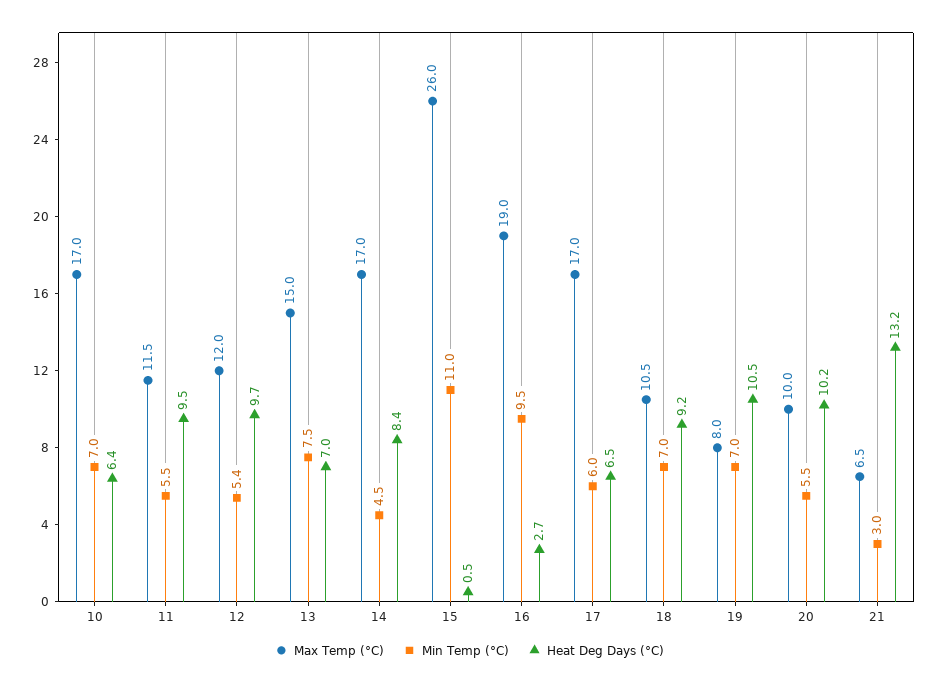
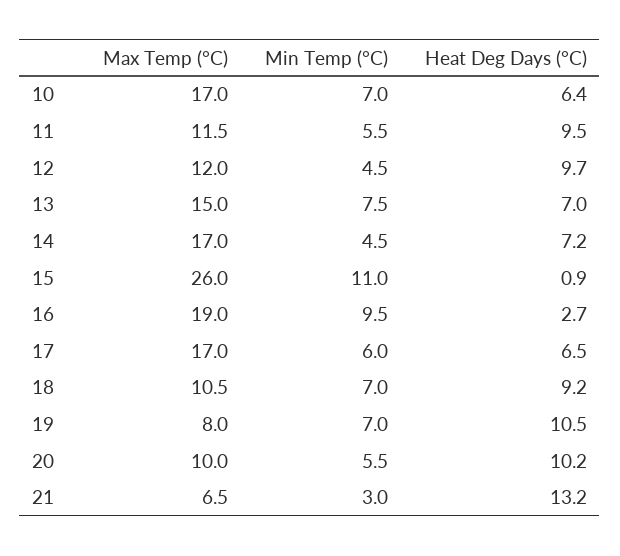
Min Temp (°C), 12: 5.4 -> 4.5
Heat Deg Days (°C), 14: 8.4 -> 7.2
Heat Deg Days (°C), 15: 0.5 -> 0.9

